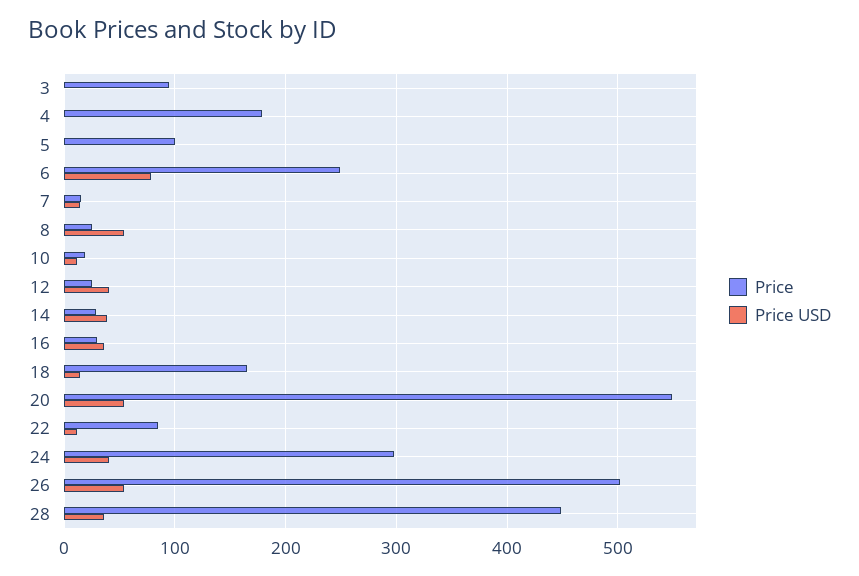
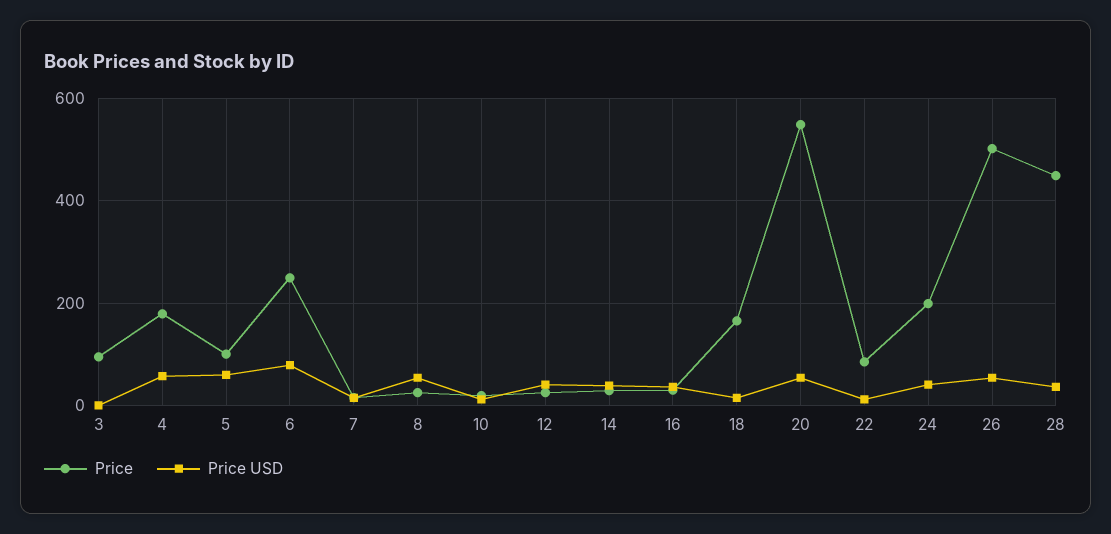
Price USD, 4: 0 -> 60
Price USD, 5: 0 -> 60
Price, 24: 300 -> 200

